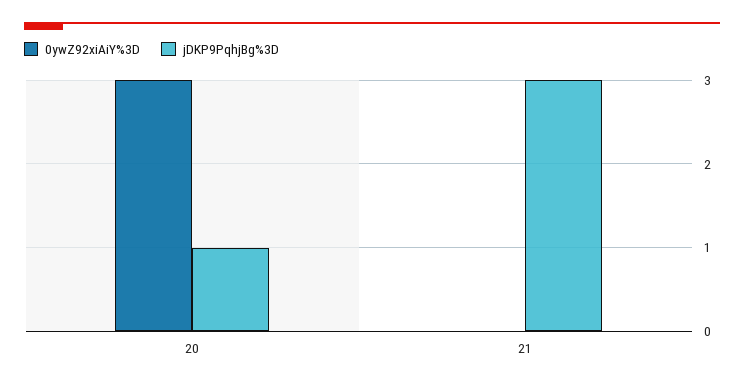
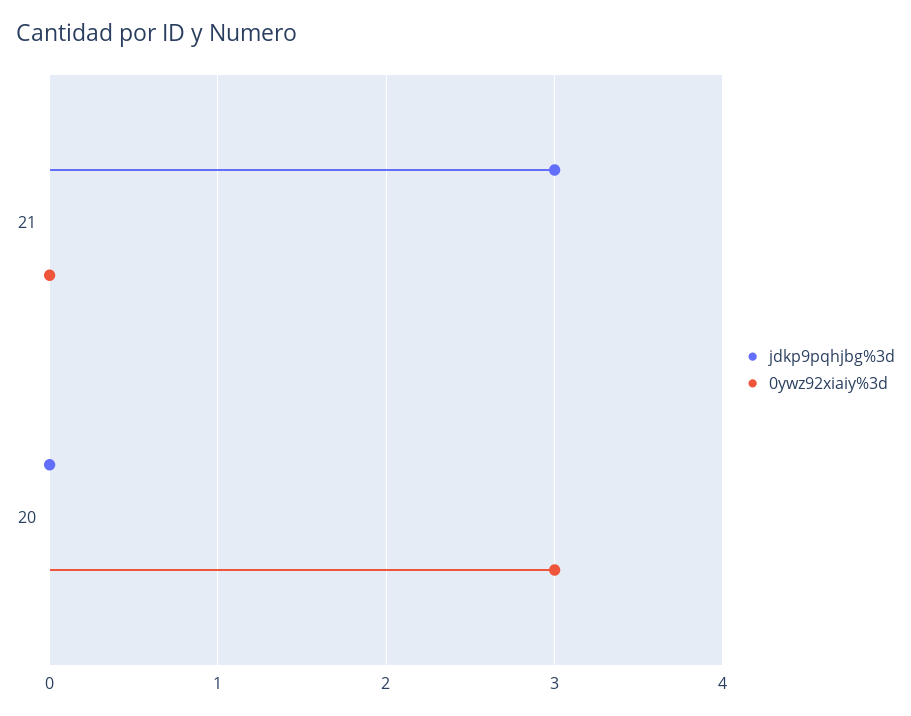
jDKP9PqhjBg%3D, 20: 1 -> 0

